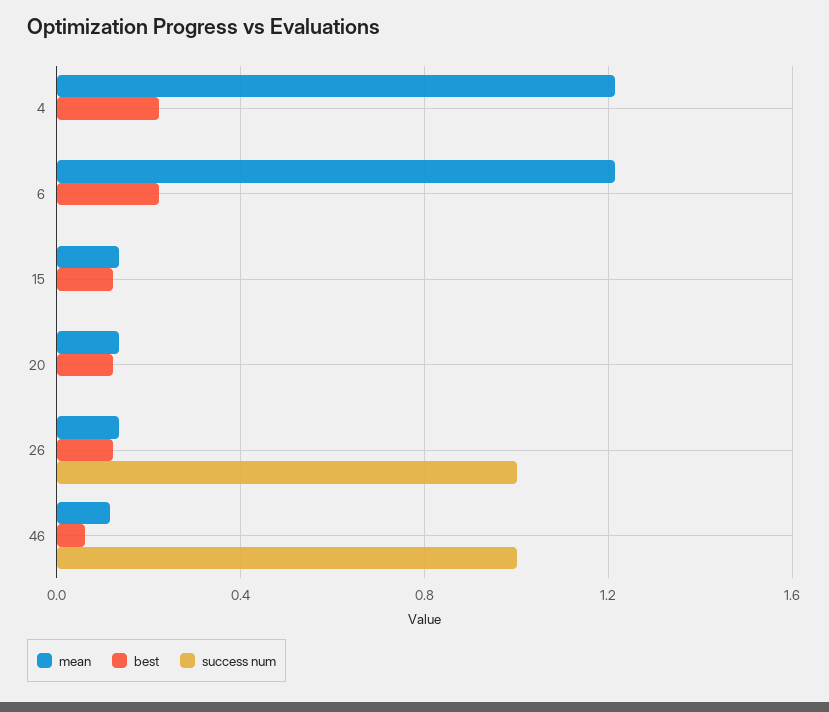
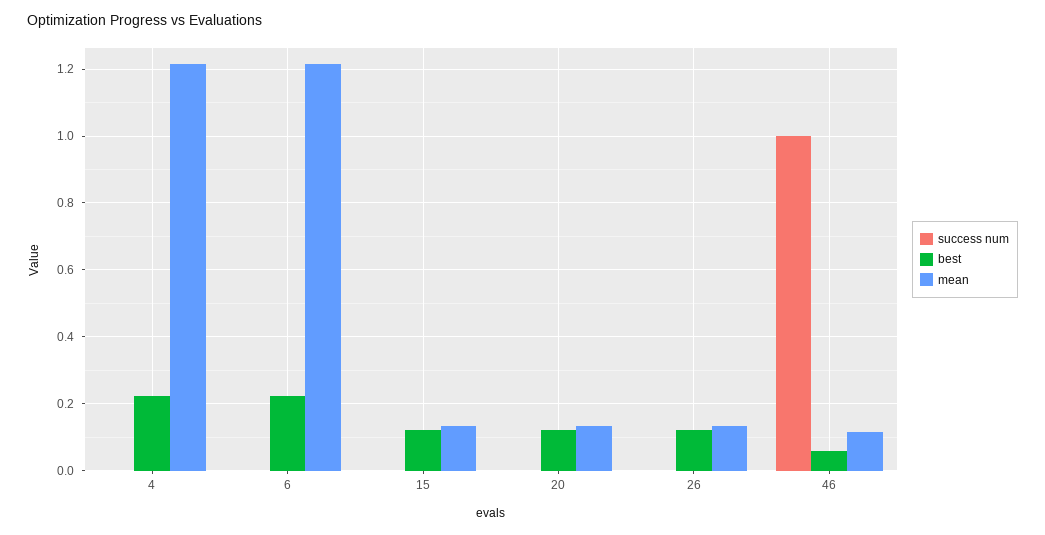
success num, 26: 1 -> 0

